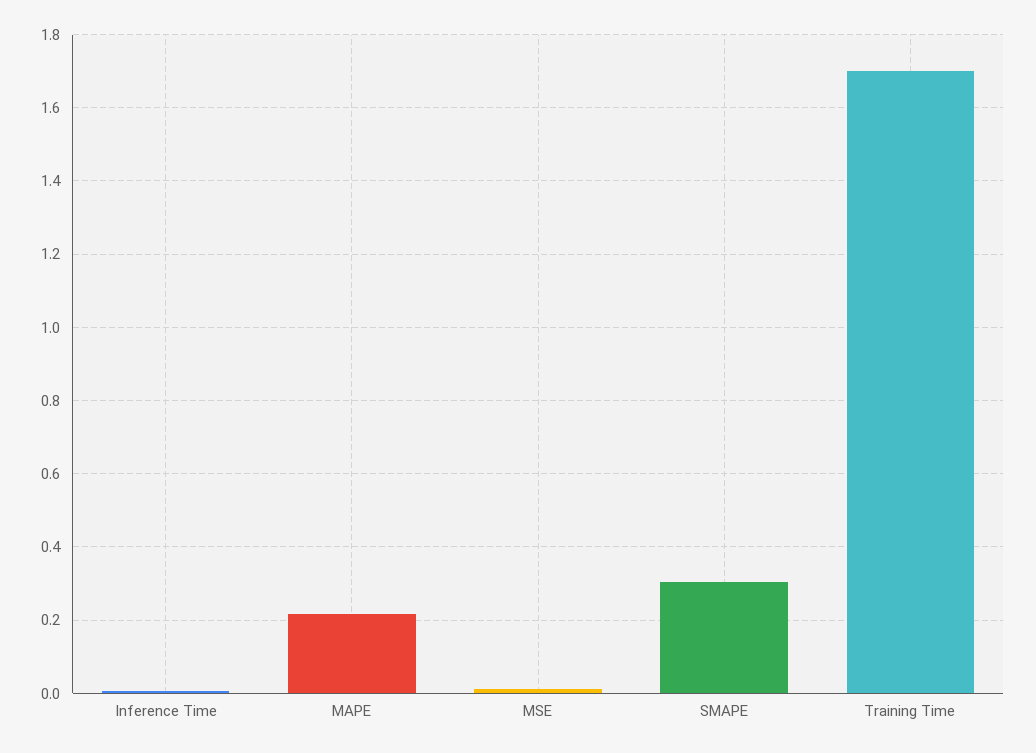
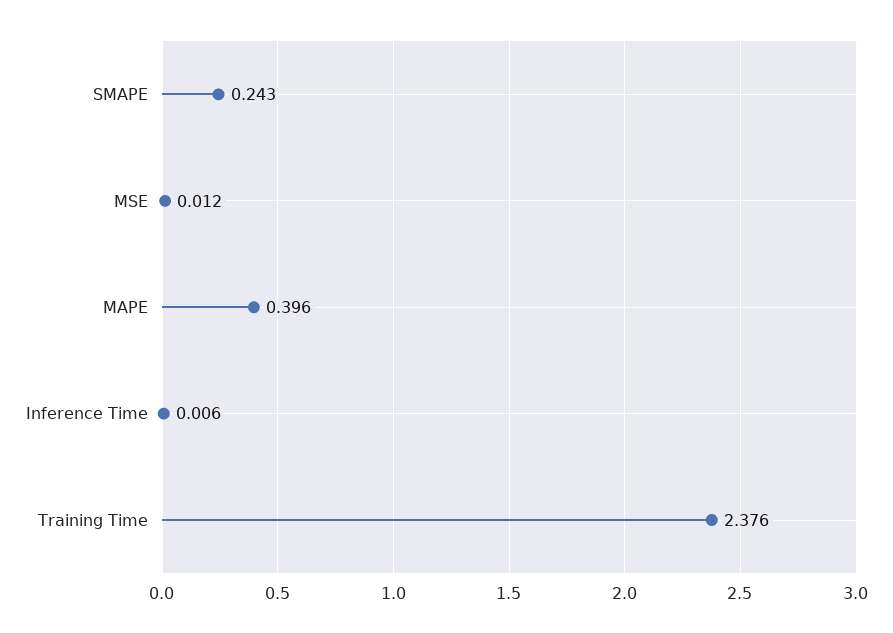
MAPE: 0.22 -> 0.396
SMAPE: 0.3 -> 0.243
Training Time: 1.7 -> 2.376

